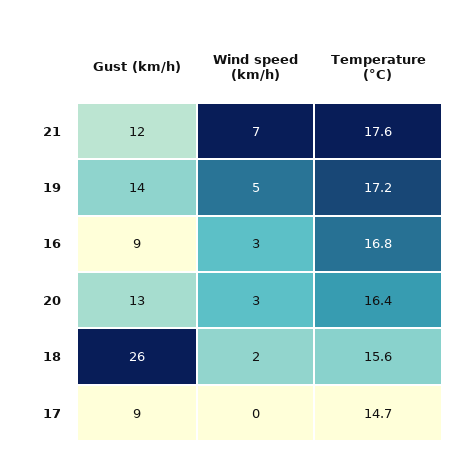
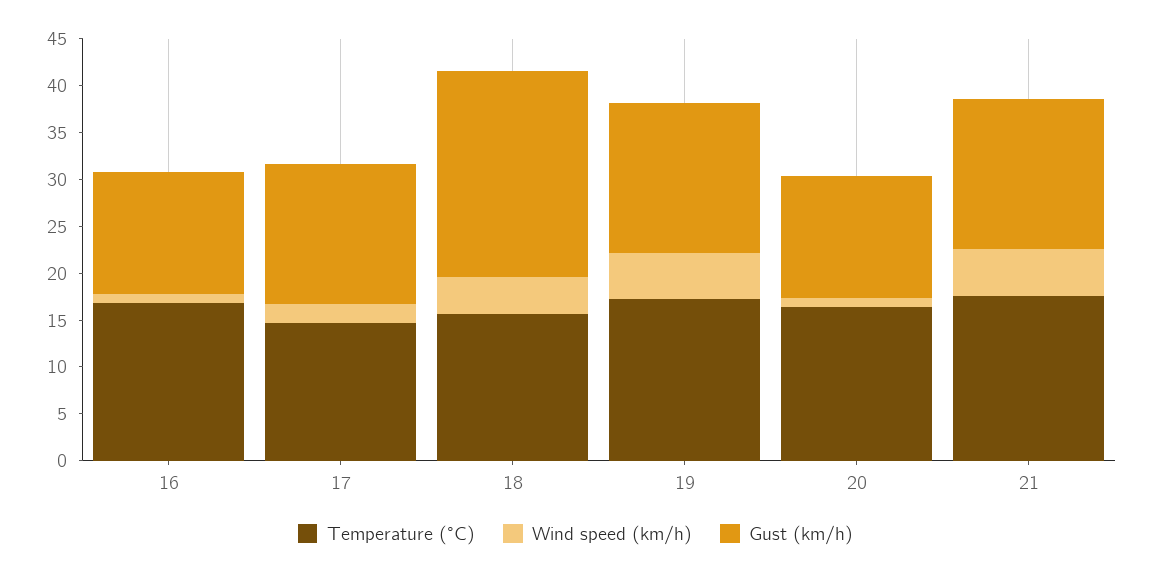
Gust (km/h), 21: 12 -> 16
Wind speed (km/h), 21: 7 -> 5
Gust (km/h), 19: 14 -> 16
Gust (km/h), 16: 9 -> 13
Wind speed (km/h), 16: 3 -> 1
Wind speed (km/h), 20: 3 -> 1
Gust (km/h), 18: 26 -> 22
Wind speed (km/h), 18: 2 -> 4
Gust (km/h), 17: 9 -> 15
Wind speed (km/h), 17: 0 -> 2

